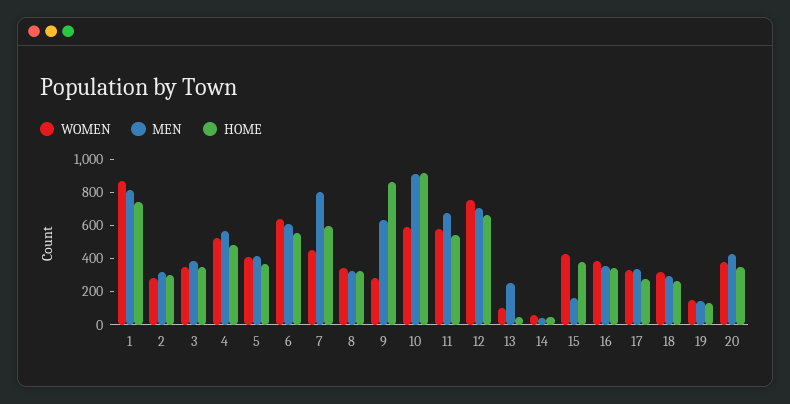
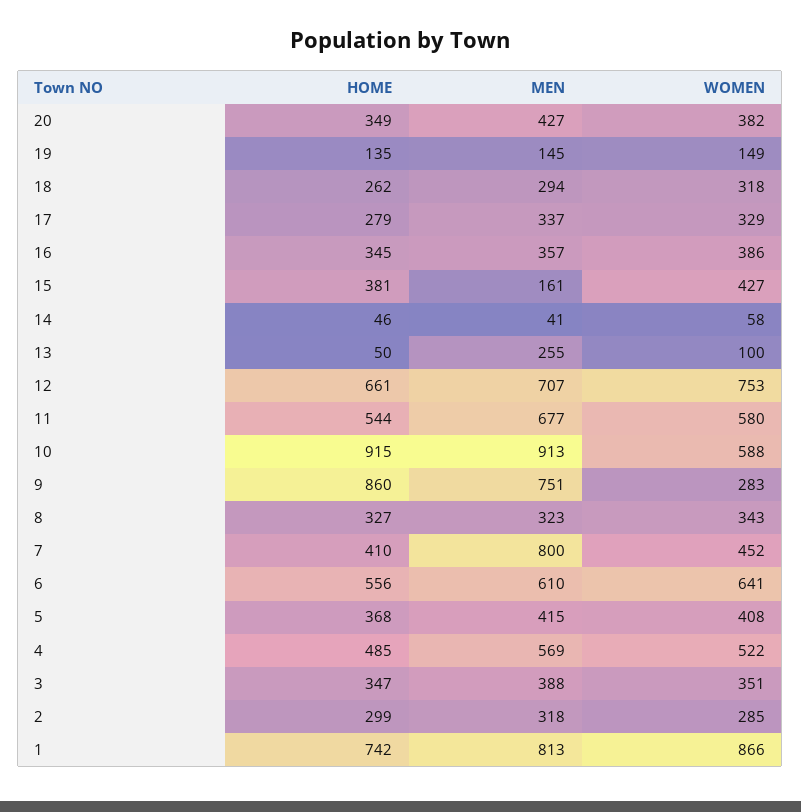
HOME, 7: 600 -> 410
MEN, 9: 650 -> 751

